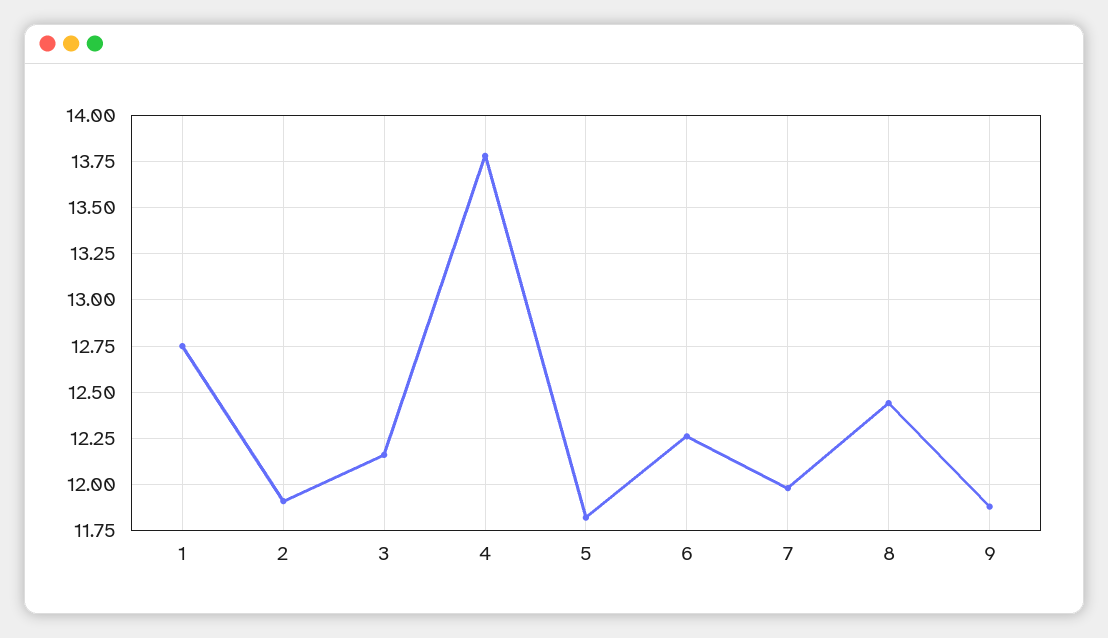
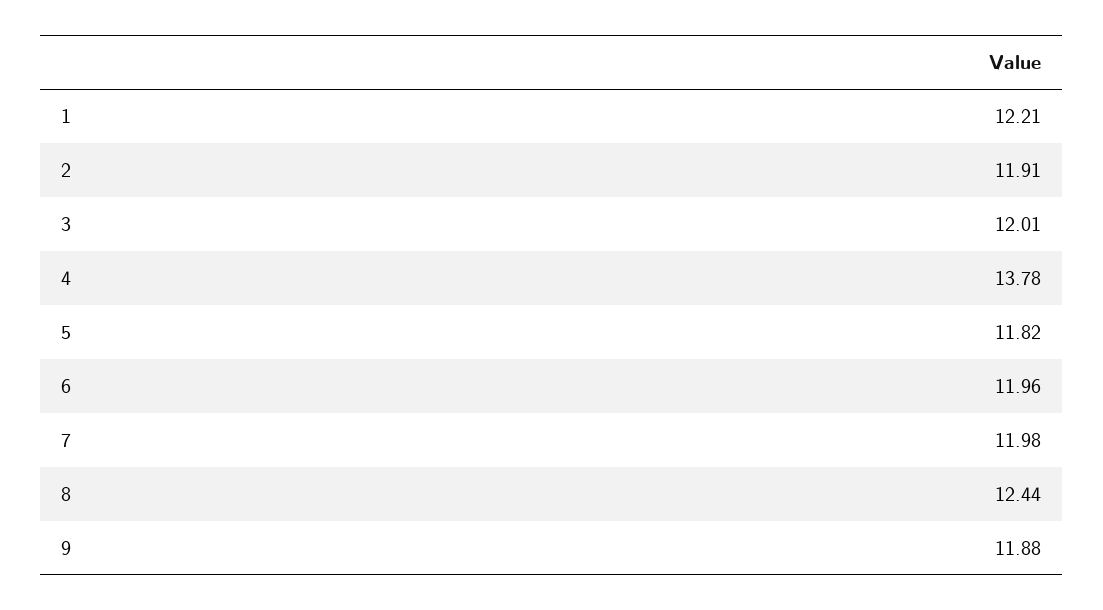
1: 12.75 -> 12.21
3: 12.15 -> 12.01
6: 12.25 -> 11.96

